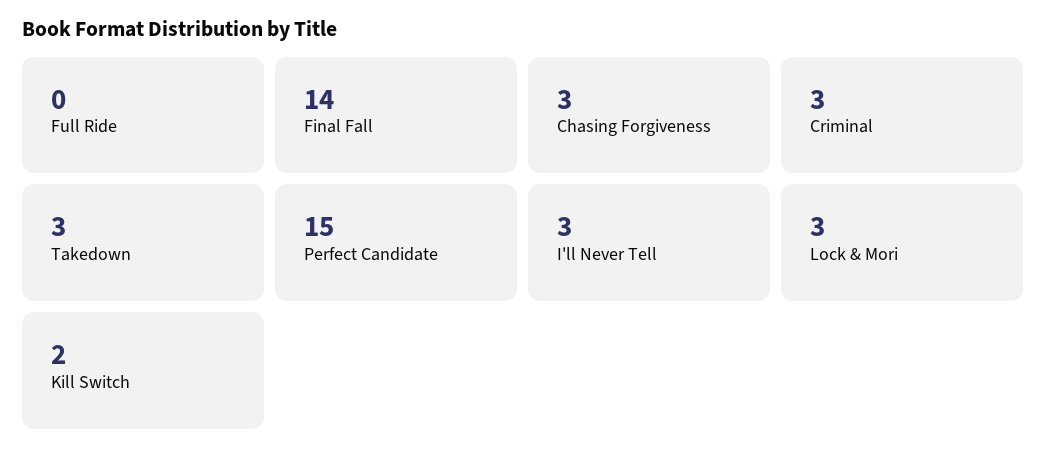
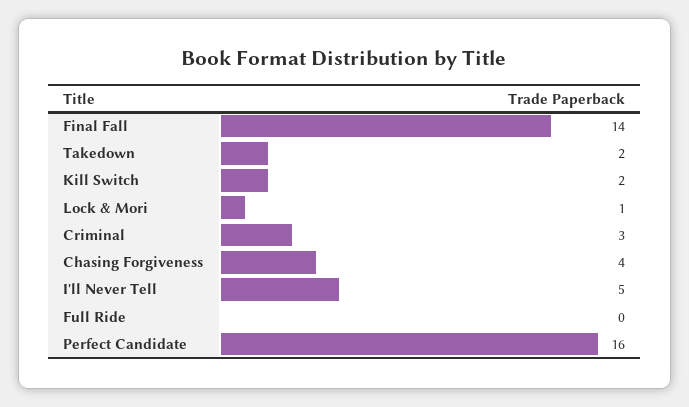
Chasing Forgiveness: 3 -> 4
Takedown: 3 -> 2
Perfect Candidate: 15 -> 16
I'll Never Tell: 3 -> 5
Lock & Mori: 3 -> 1

